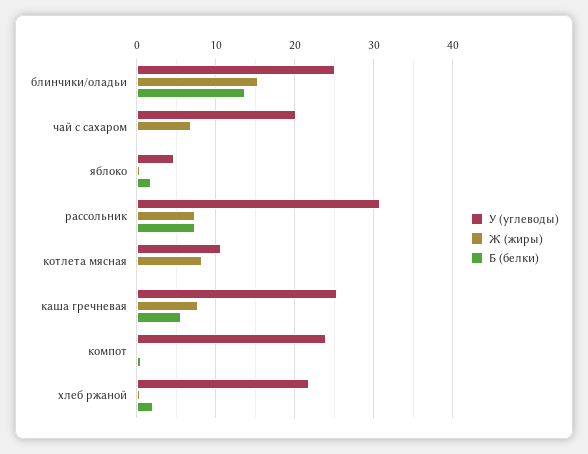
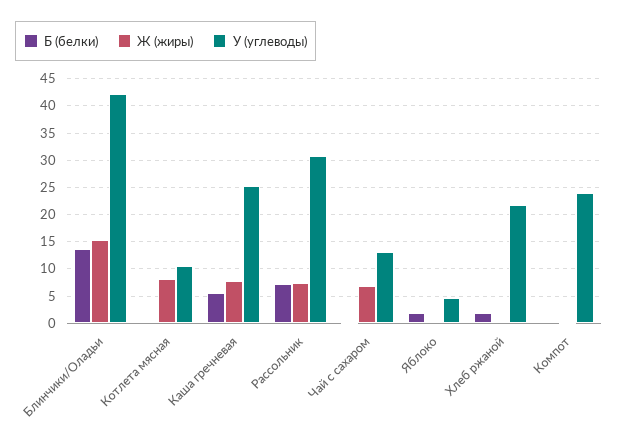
У (углеводы), блинчики/оладьи: 25 -> 42.5
У (углеводы), чай с сахаром: 20 -> 12.5

